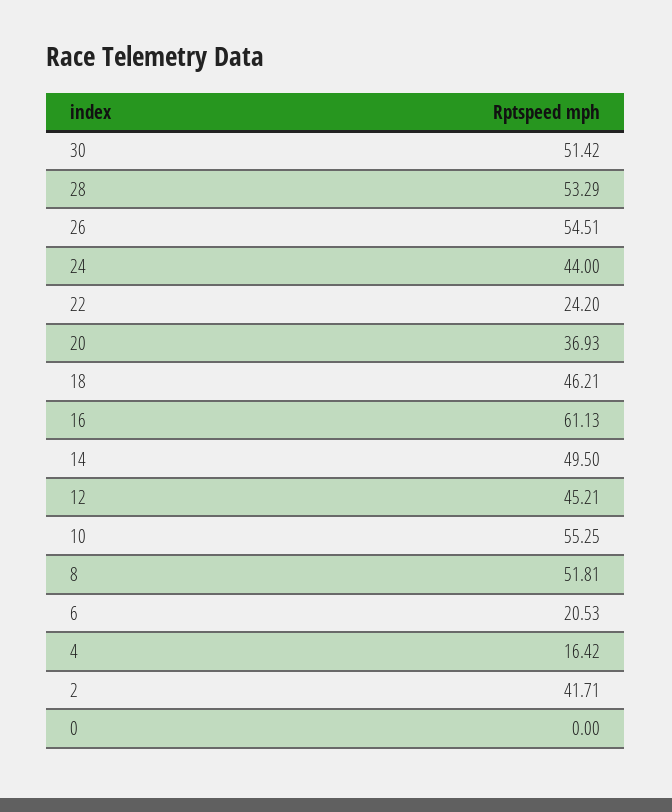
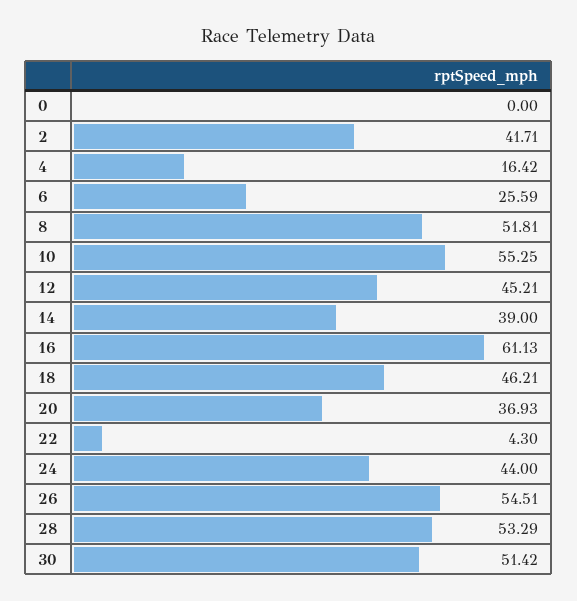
22: 24.2 -> 4.3
14: 49.5 -> 39
6: 20.53 -> 25.59

